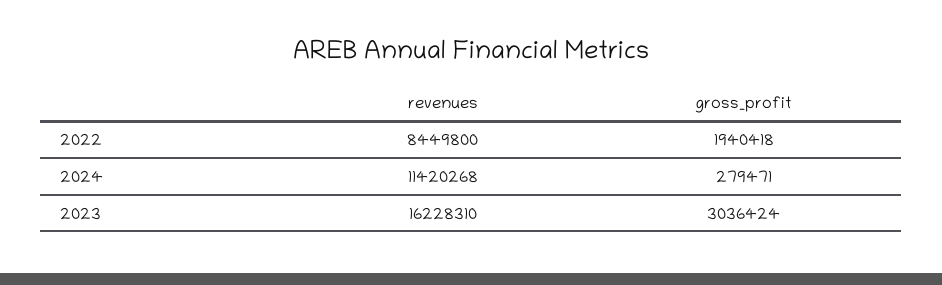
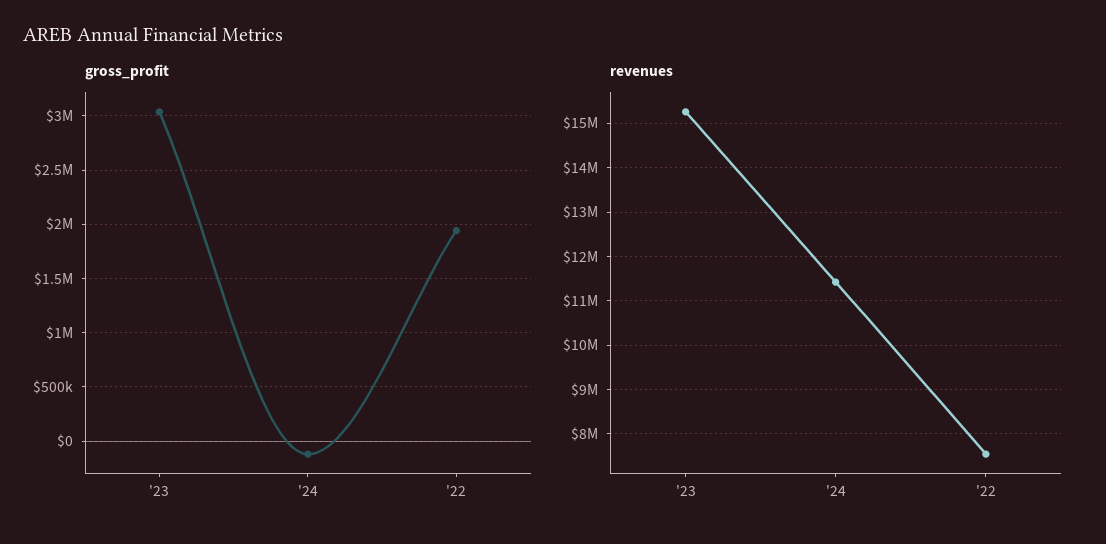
revenues, 2022: 8449800 -> 7600000
gross_profit, 2024: 279471 -> -100000
revenues, 2023: 16228310 -> 15200000

